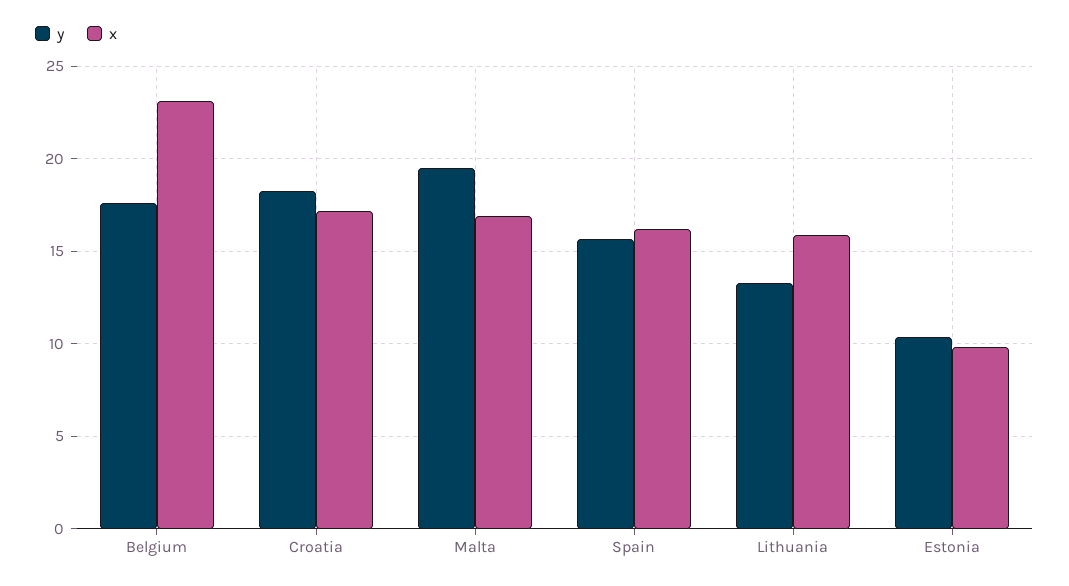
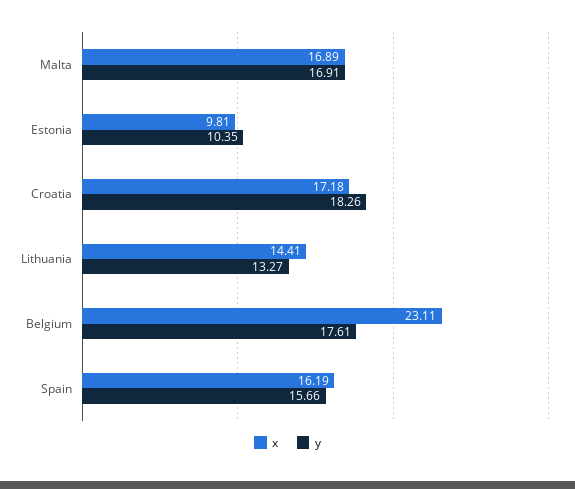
y, Malta: 19.5 -> 16.91
x, Lithuania: 16 -> 14.41

